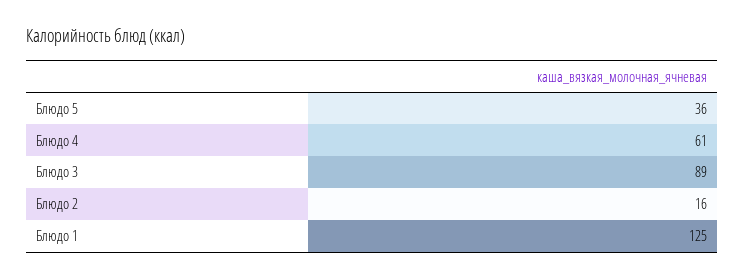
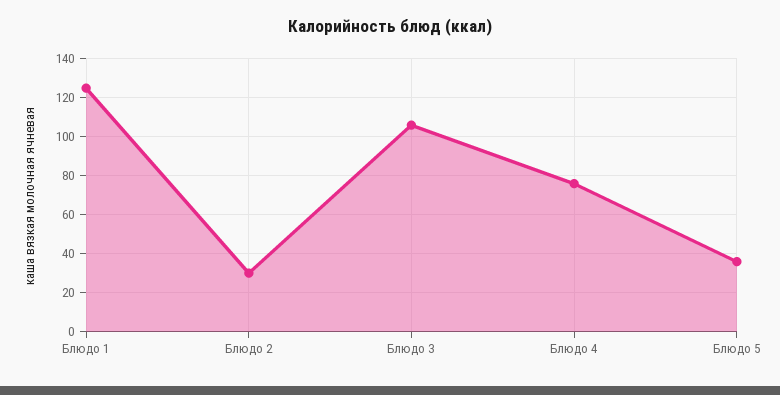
Блюдо 4: 61 -> 75
Блюдо 3: 89 -> 105
Блюдо 2: 16 -> 30

